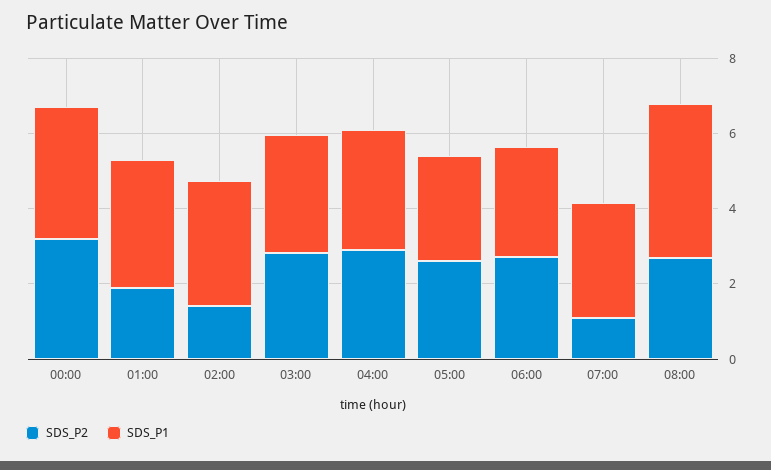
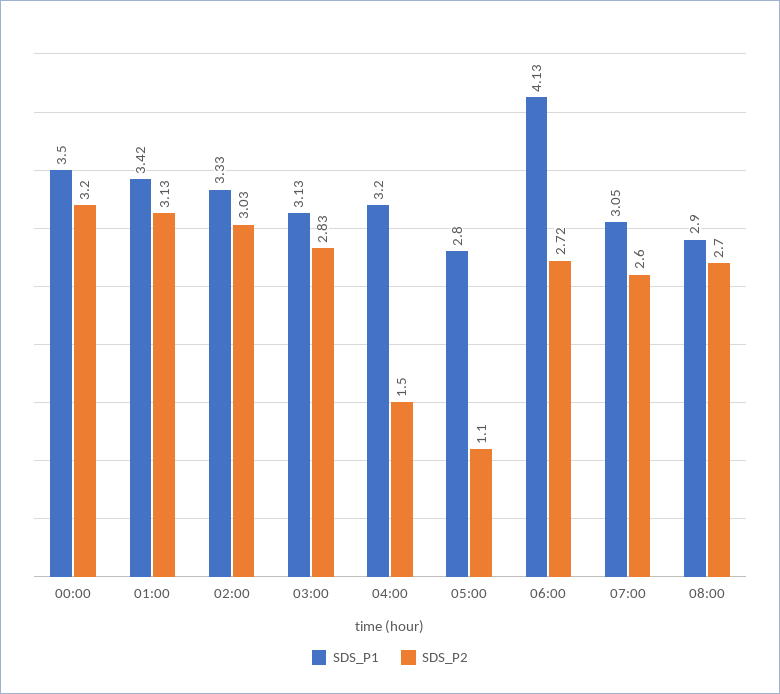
SDS_P2, 01:00: 2 -> 3.13
SDS_P2, 02:00: 1.5 -> 3.03
SDS_P2, 04:00: 3 -> 1.5
SDS_P2, 05:00: 2.5 -> 1.1
SDS_P1, 06:00: 3 -> 4.13
SDS_P2, 07:00: 1 -> 2.6
SDS_P1, 08:00: 4 -> 2.9

